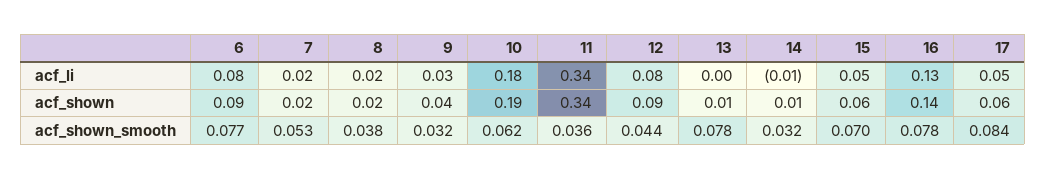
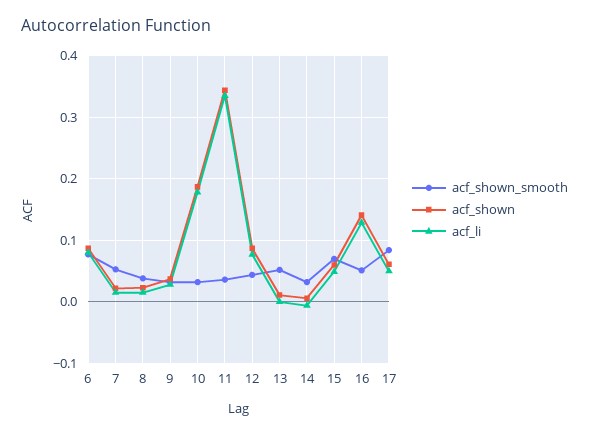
acf_shown_smooth, 10: 0.062 -> 0.03
acf_shown_smooth, 13: 0.078 -> 0.05
acf_shown_smooth, 16: 0.078 -> 0.05

